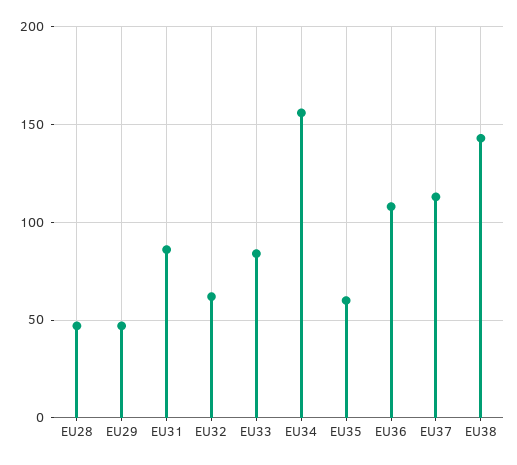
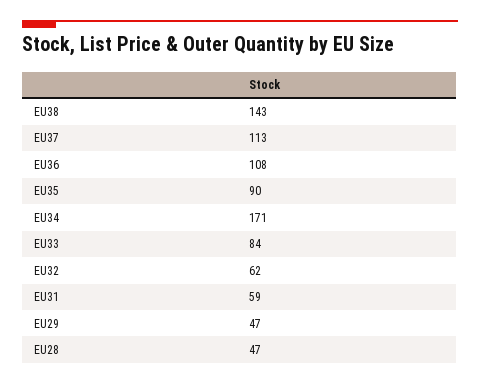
EU31: 85 -> 59
EU34: 155 -> 171
EU35: 60 -> 90

